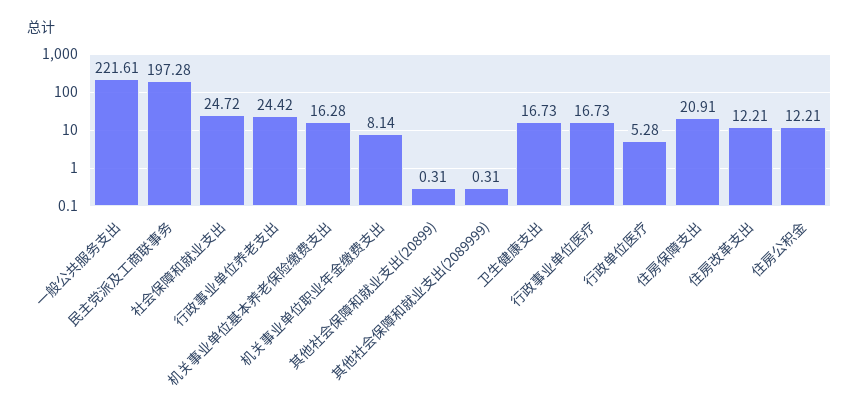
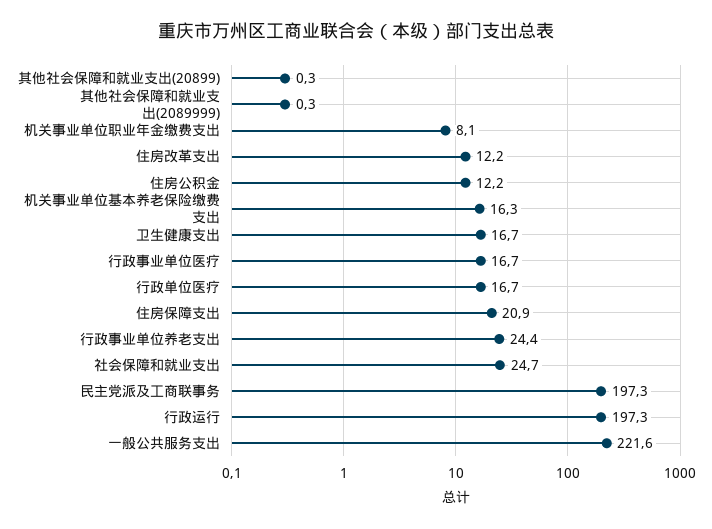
行政单位医疗: 5.28 -> 16.7
行政运行: none -> 197.3

